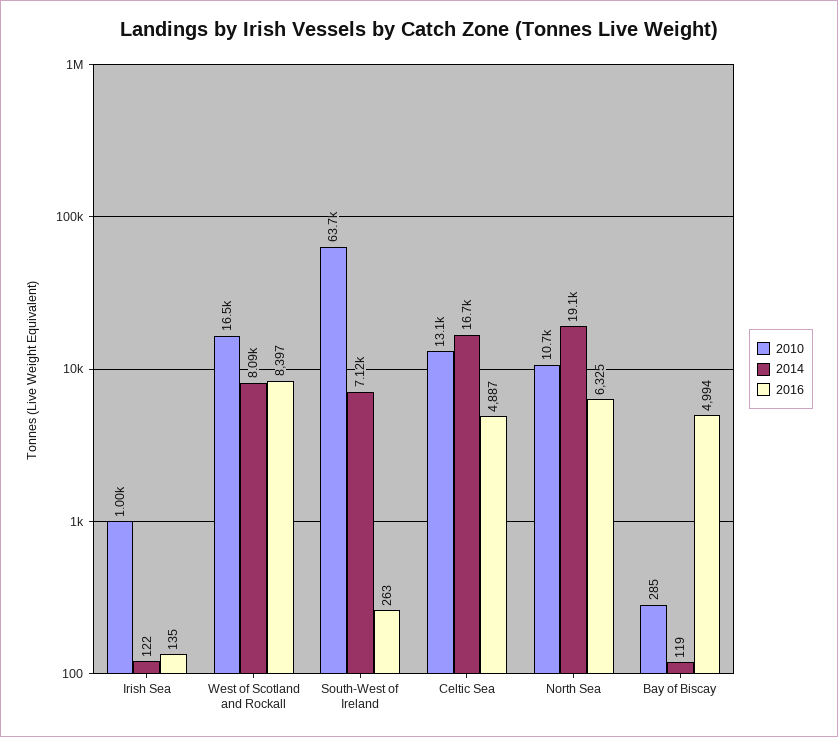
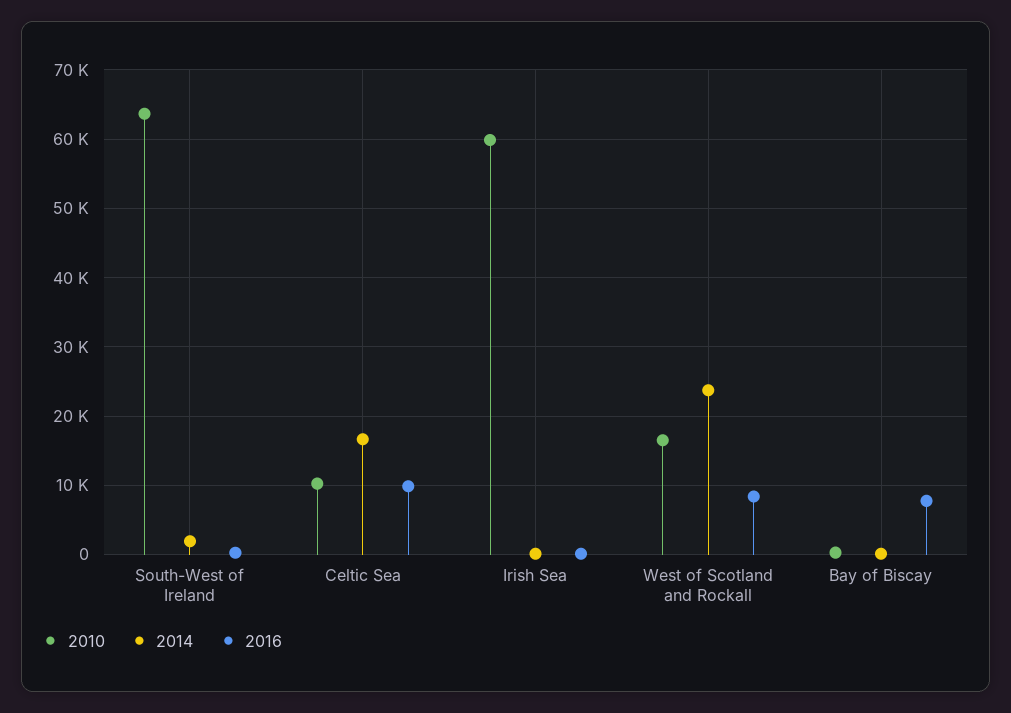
2010, Irish Sea: 1000 -> 60000
2014, West of Scotland and Rockall: 8090 -> 24000
2014, South-West of Ireland: 7120 -> 2000
2010, Celtic Sea: 13100 -> 10000
2016, Celtic Sea: 4887 -> 10000
2010, North Sea: 10700 -> none
2014, North Sea: 19100 -> none
2016, North Sea: 6325 -> none
2016, Bay of Biscay: 4994 -> 8000

